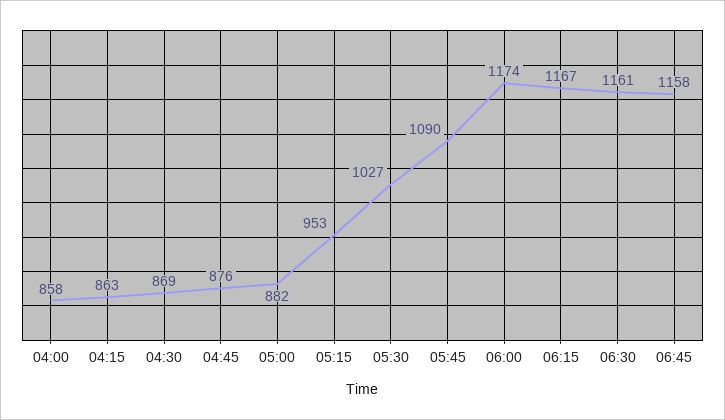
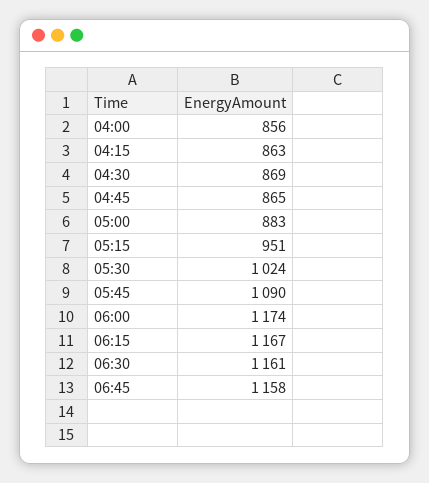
04:00: 858 -> 856
04:45: 876 -> 865
05:00: 882 -> 883
05:15: 953 -> 951
05:30: 1027 -> 1024

